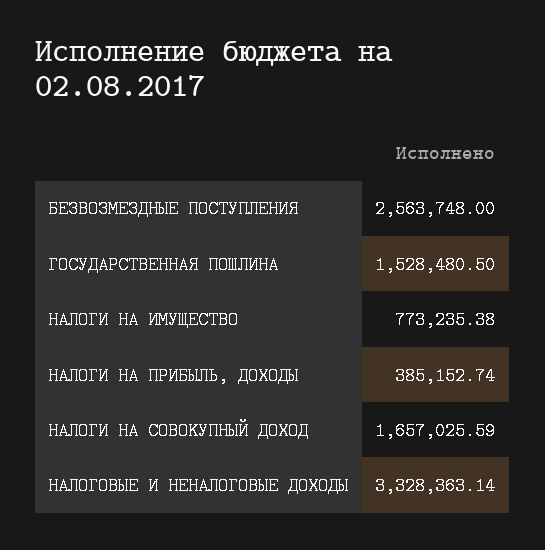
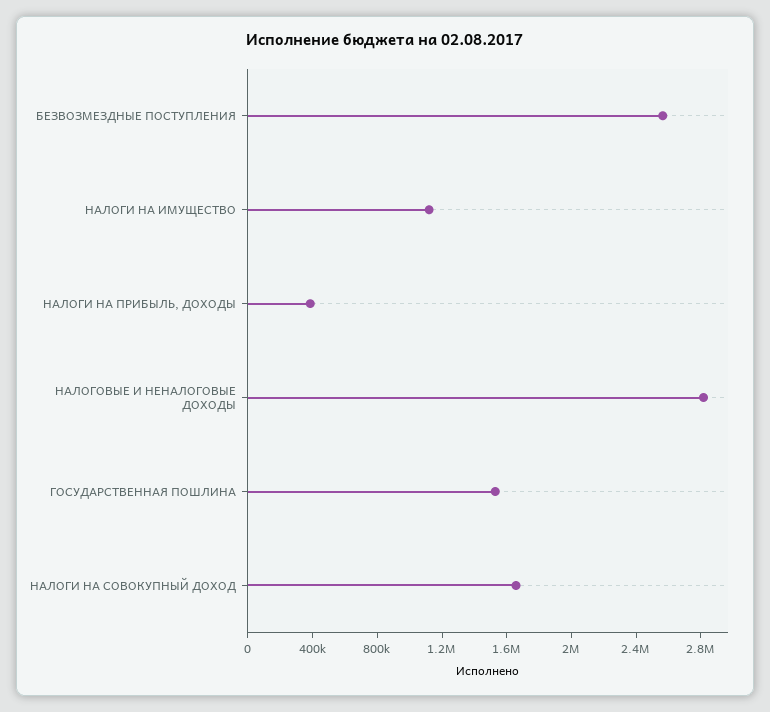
НАЛОГИ НА ИМУЩЕСТВО: 773235.38 -> 1100000
НАЛОГОВЫЕ И НЕНАЛОГОВЫЕ ДОХОДЫ: 3328363.14 -> 2800000

